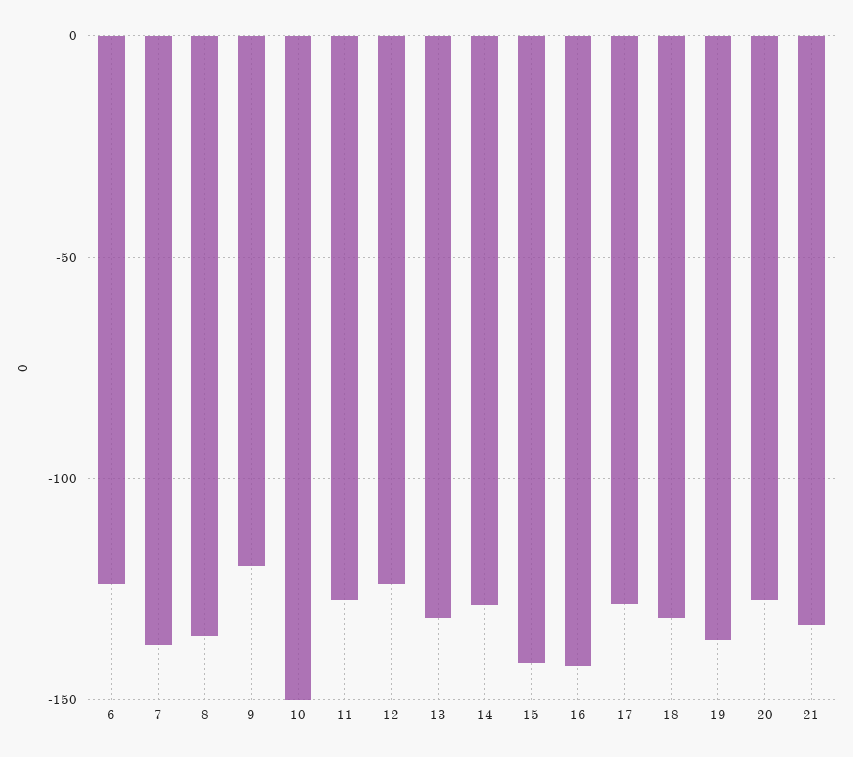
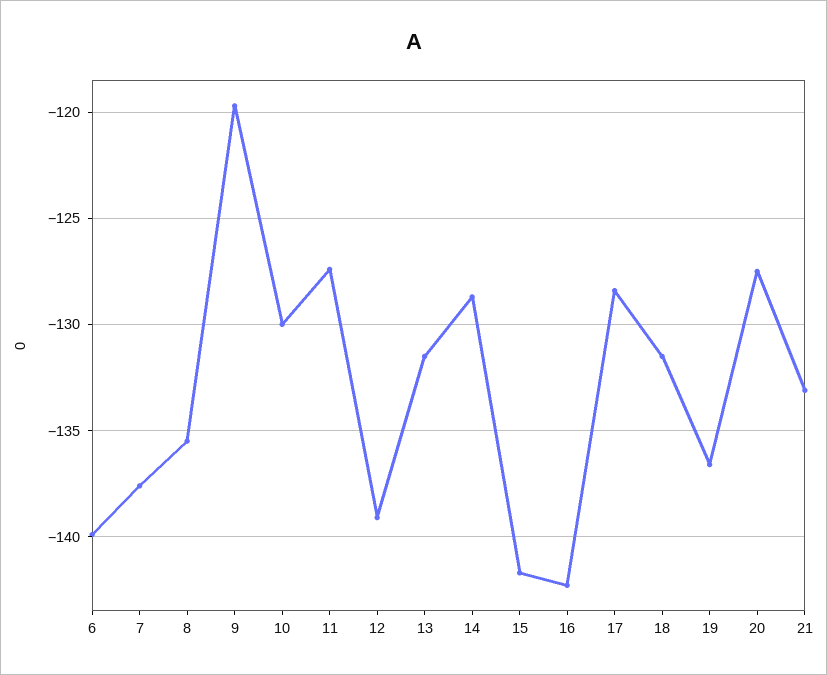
6: -125 -> -140
10: -150 -> -130
12: -125 -> -139

